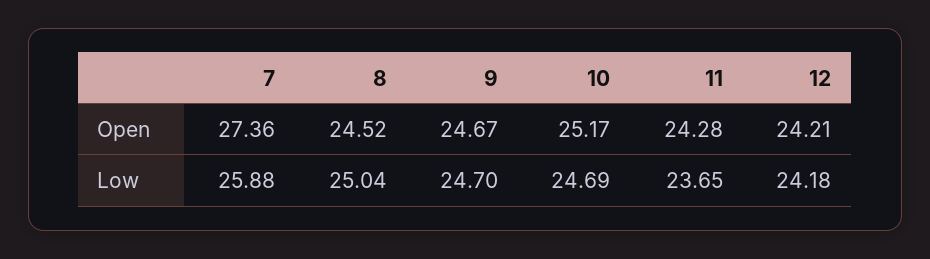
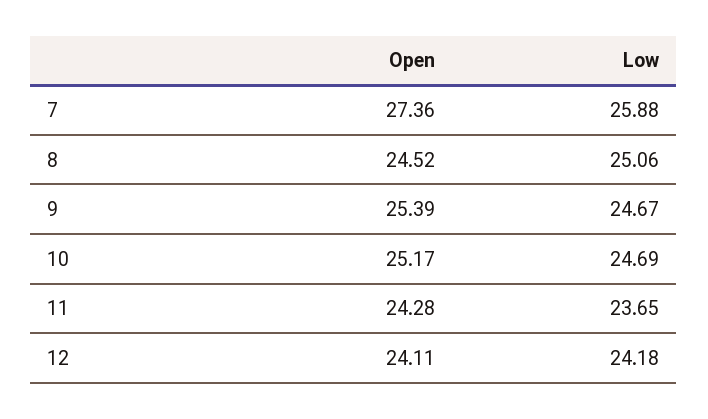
9, Open: 24.67 -> 25.39
12, Open: 24.21 -> 24.11
8, Low: 25.04 -> 25.06
9, Low: 24.7 -> 24.67

